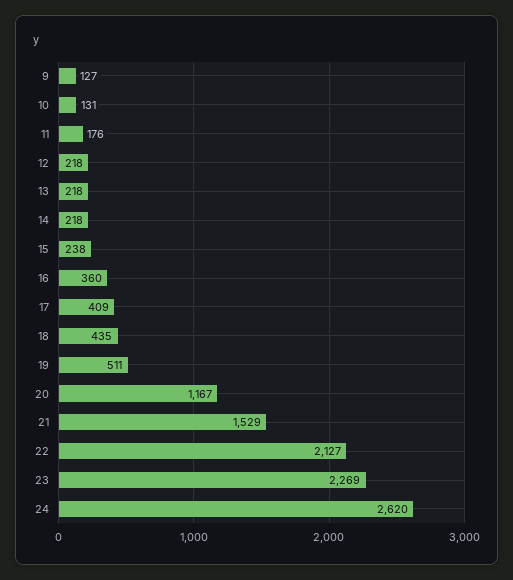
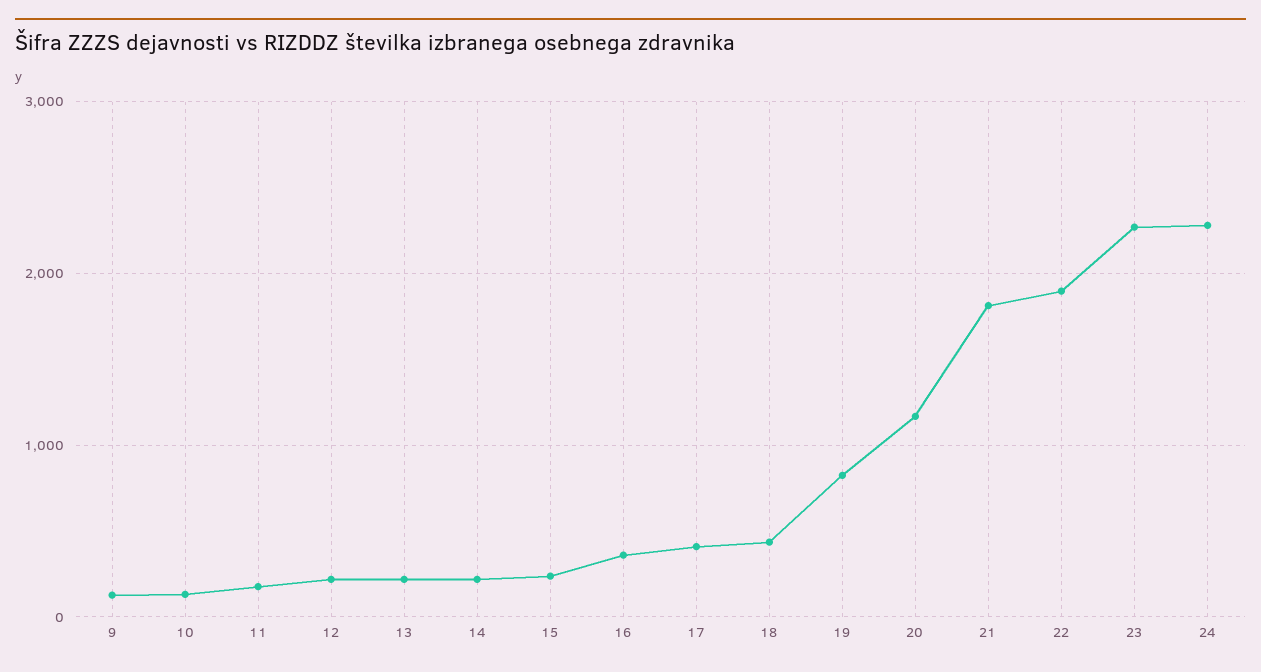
19: 511 -> 800
21: 1529 -> 1800
22: 2127 -> 1900
24: 2620 -> 2300

